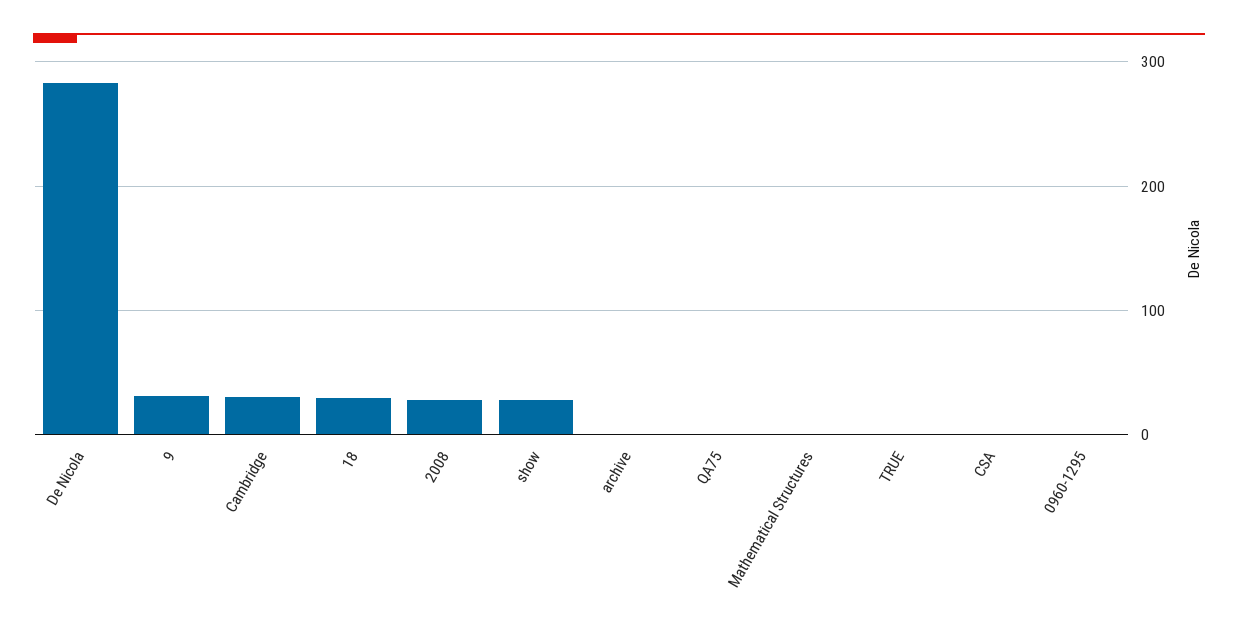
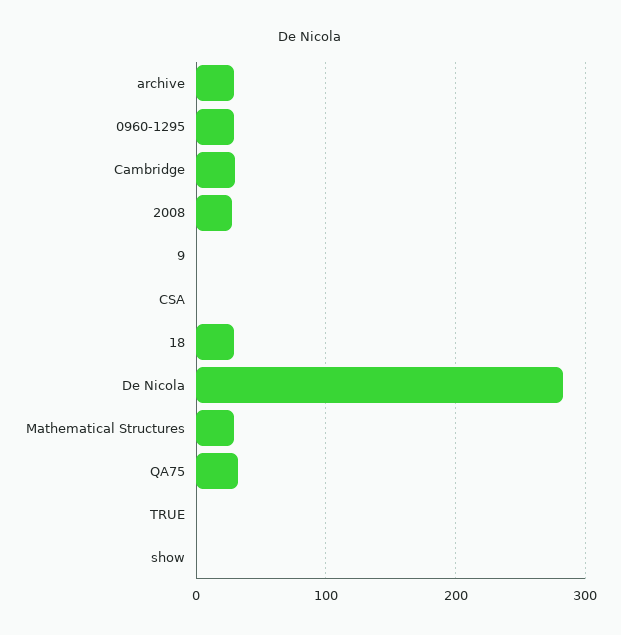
9: 30 -> 0
show: 30 -> 0
archive: 0 -> 30
QA75: 0 -> 30
Mathematical Structures: 0 -> 30
0960-1295: 0 -> 30

